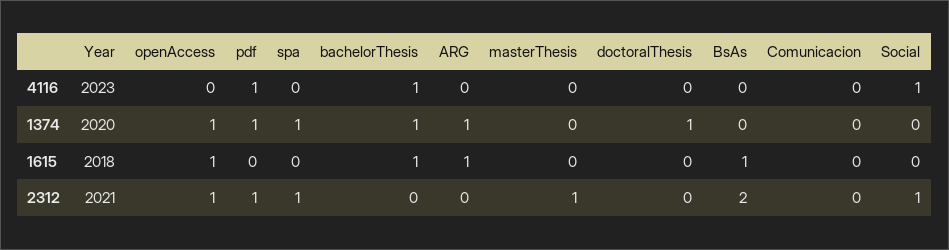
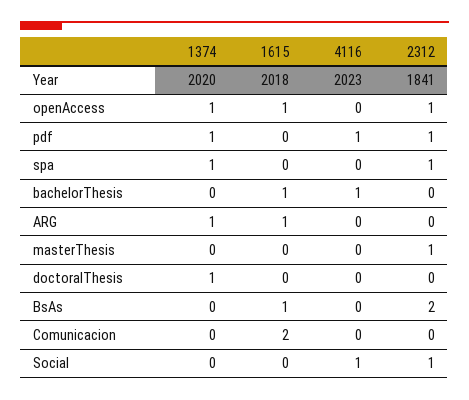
bachelorThesis, 1374: 1 -> 0
Comunicacion, 1615: 0 -> 2
Year, 2312: 2021 -> 1841

